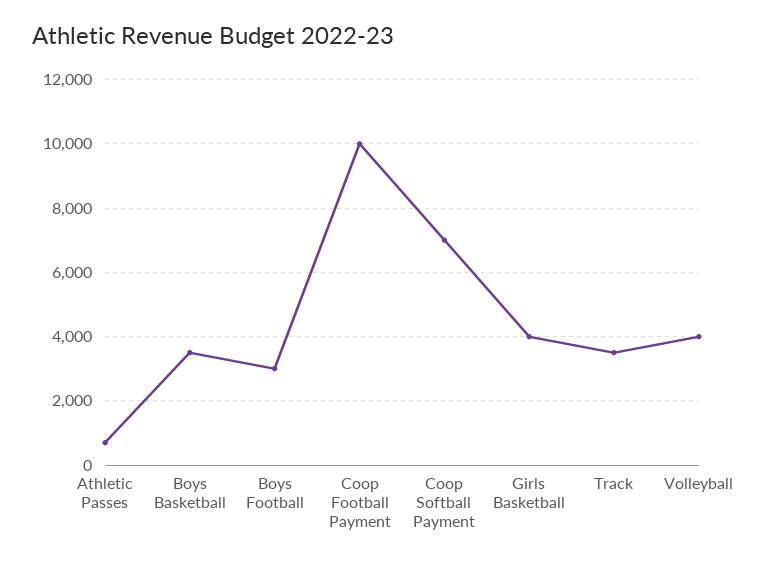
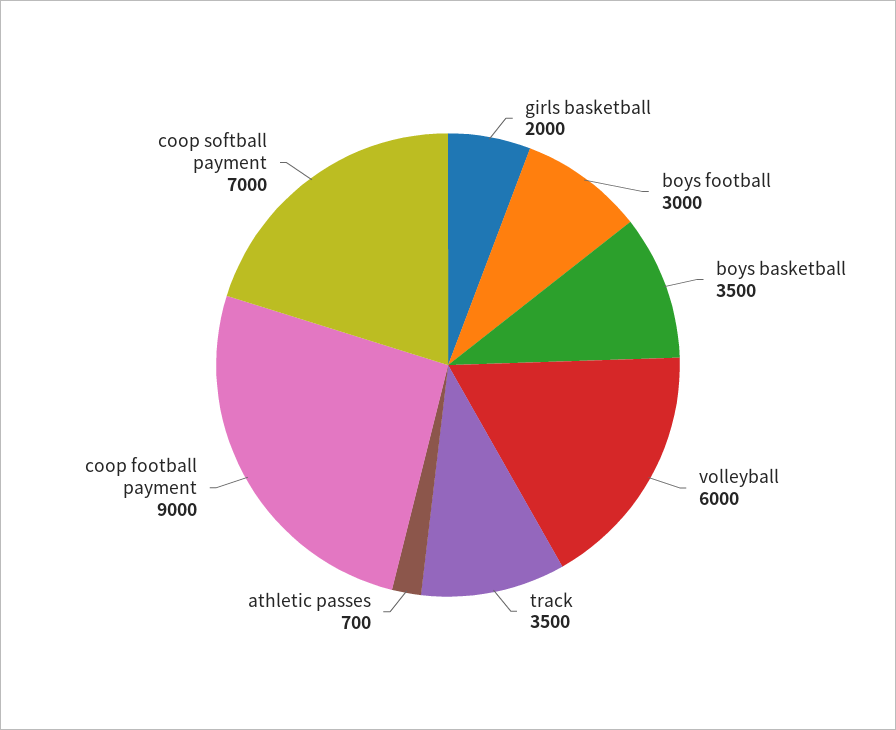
Coop Football Payment: 10000 -> 9000
Girls Basketball: 4000 -> 2000
Volleyball: 4000 -> 6000

